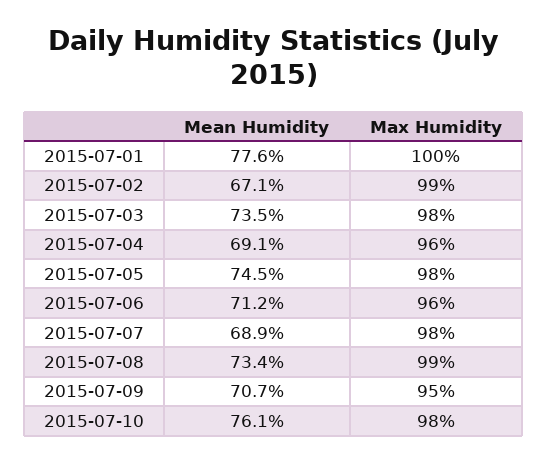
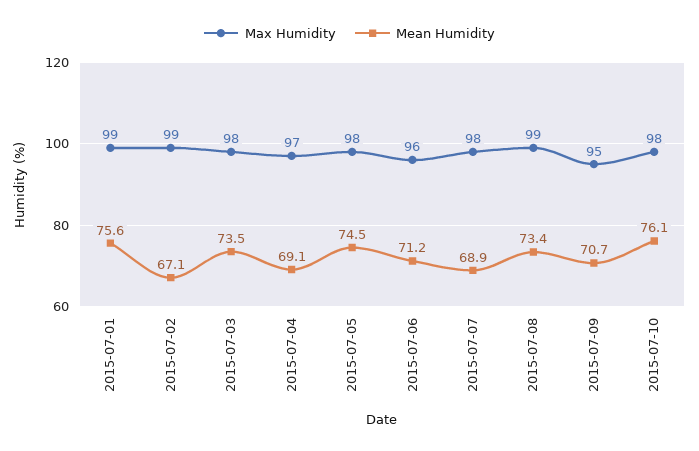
Mean Humidity, 2015-07-01: 77.6 -> 75.6
Max Humidity, 2015-07-01: 100 -> 99
Max Humidity, 2015-07-04: 96 -> 97

